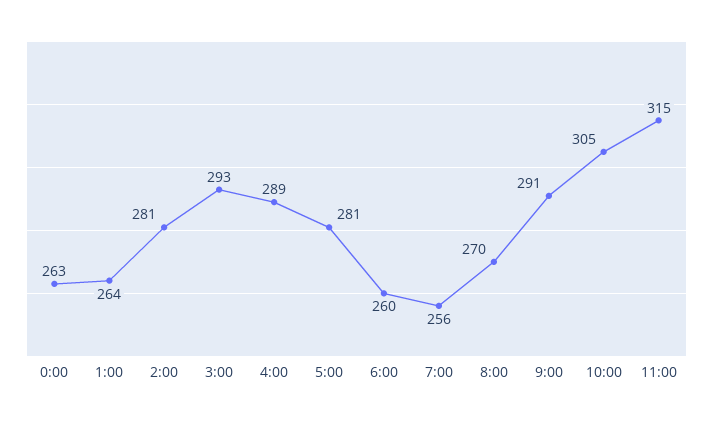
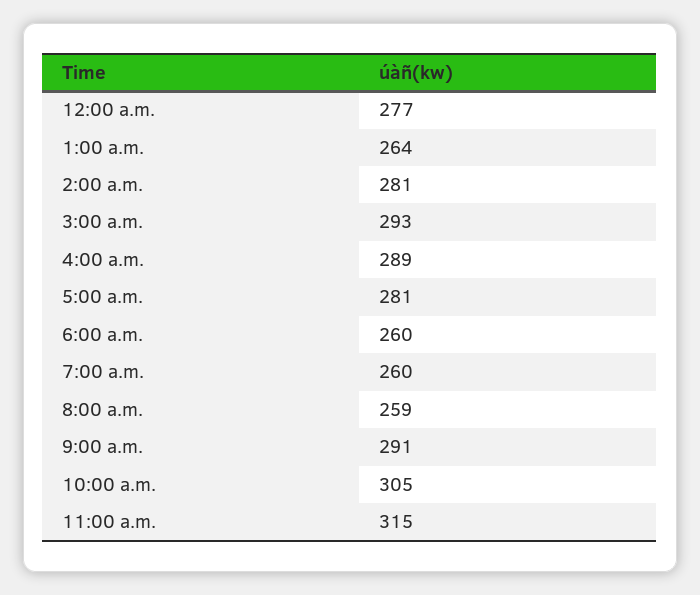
0:00: 263 -> 277
7:00: 256 -> 260
8:00: 270 -> 259

